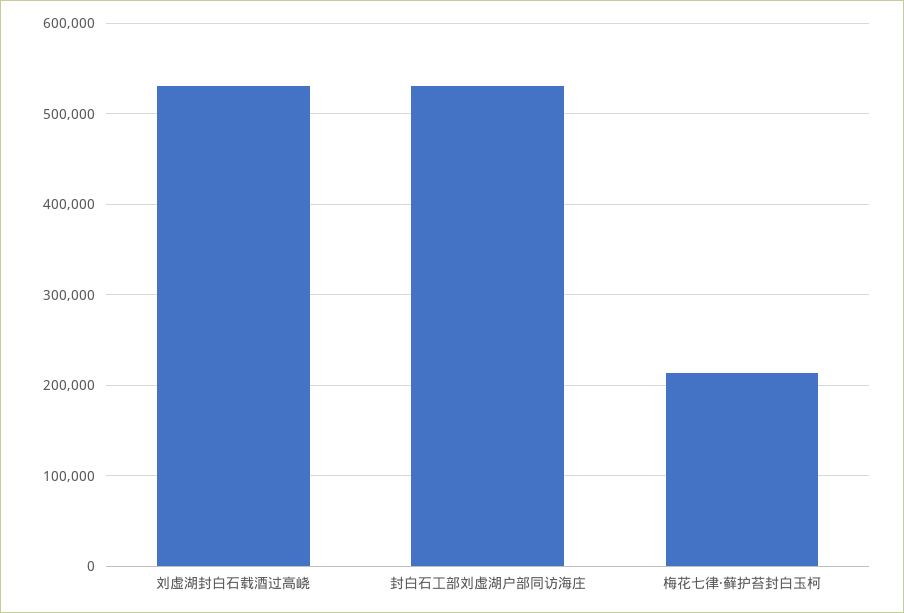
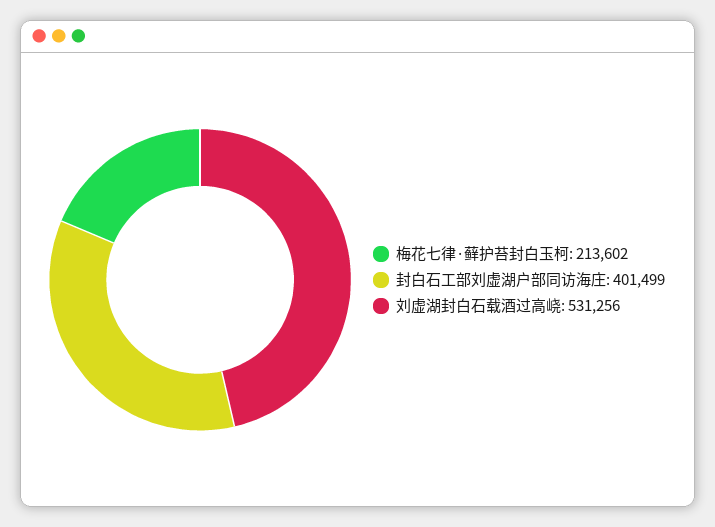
封白石工部刘虚湖户部同访海庄: 530000 -> 401499

